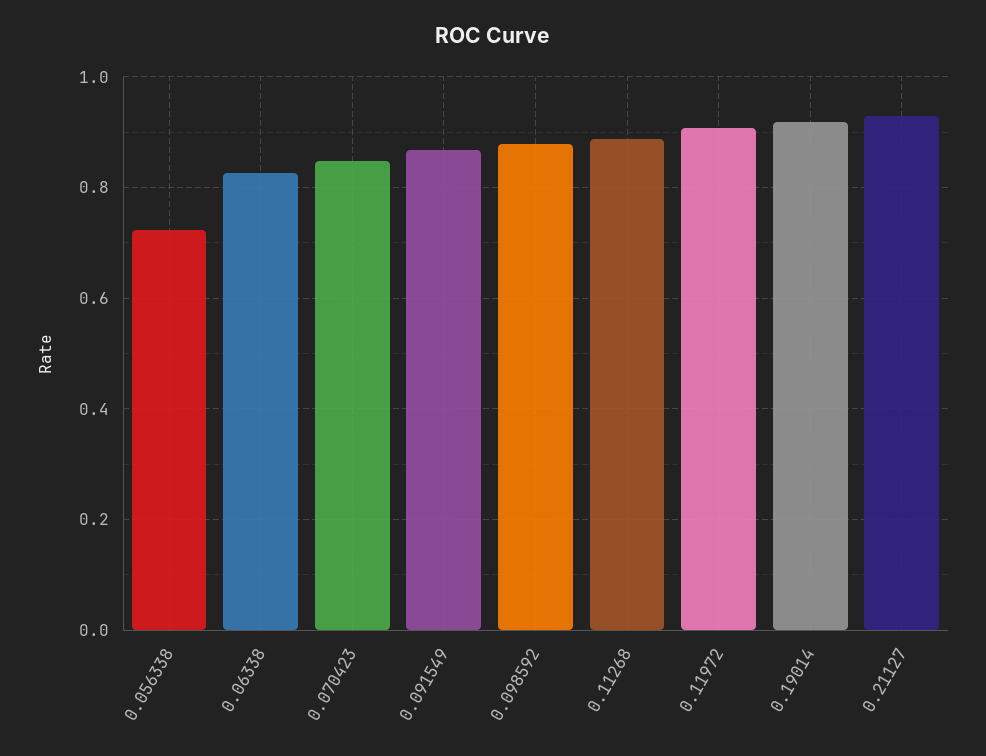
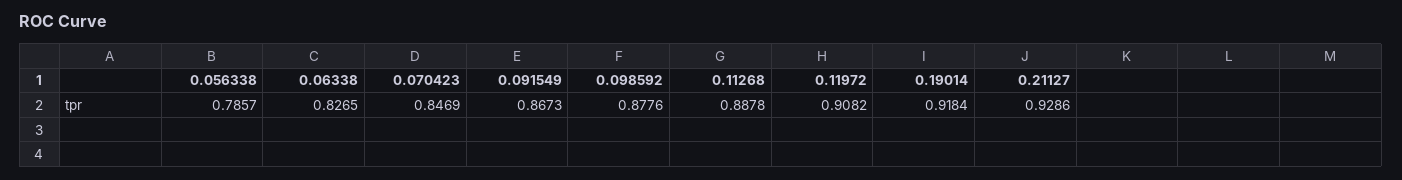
0.056338: 0.72 -> 0.7857

